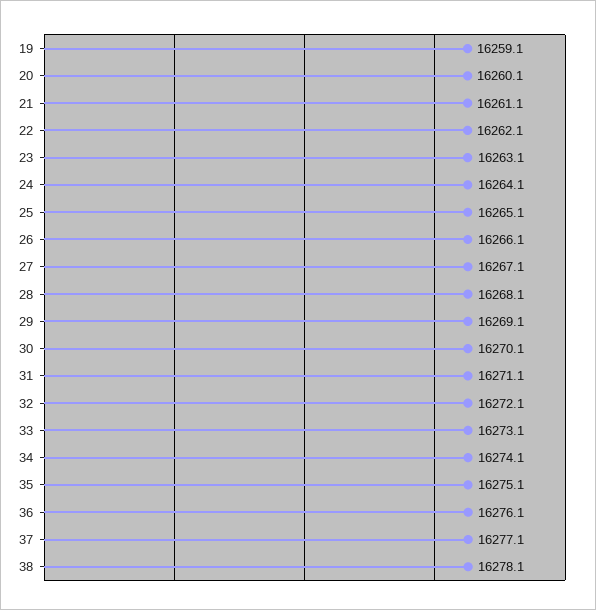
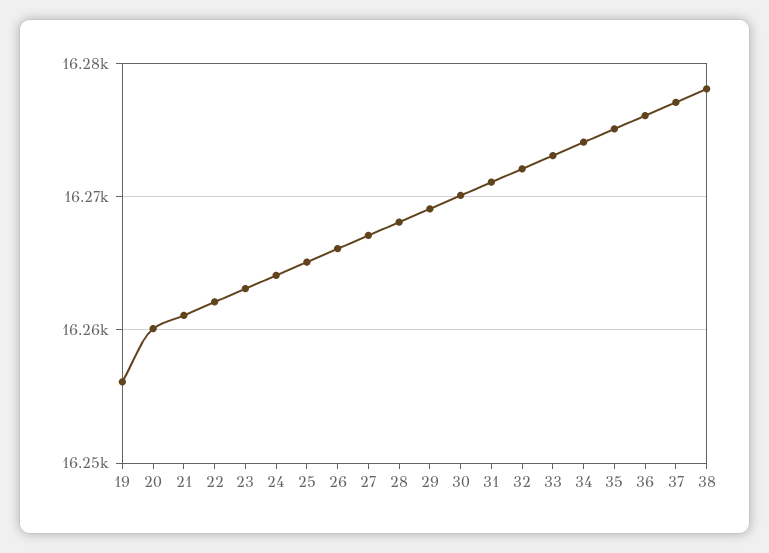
19: 16259.1 -> 16256

